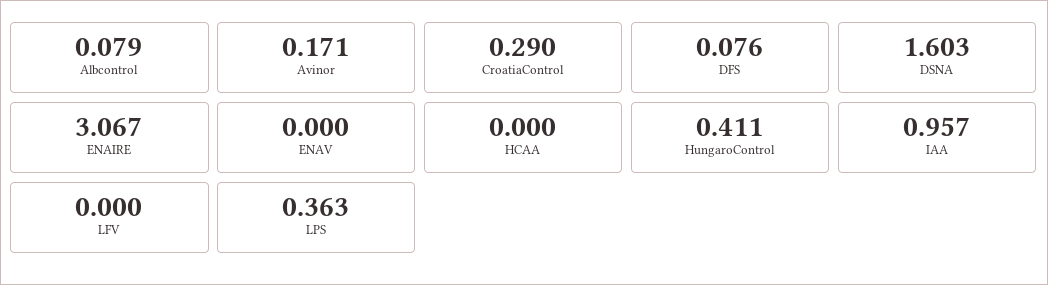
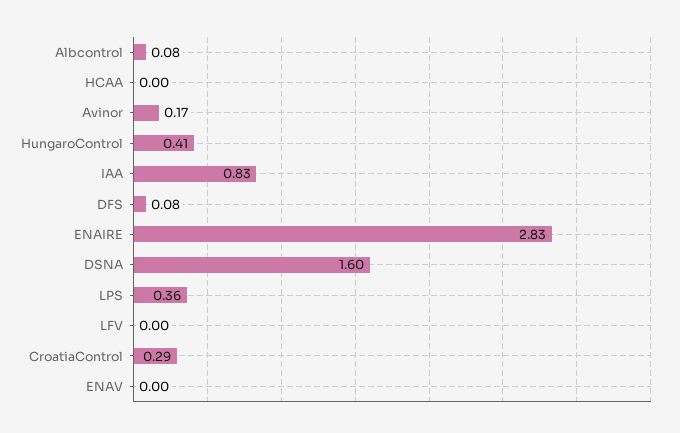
ENAIRE: 3.067 -> 2.83
IAA: 0.957 -> 0.83

